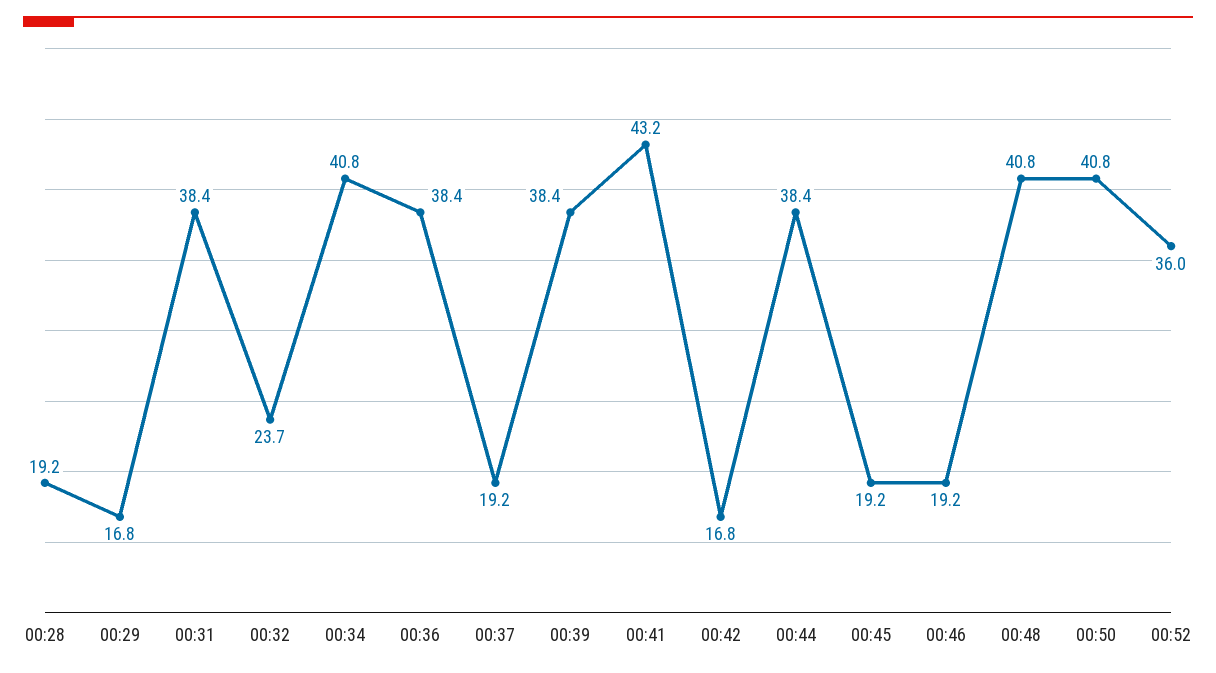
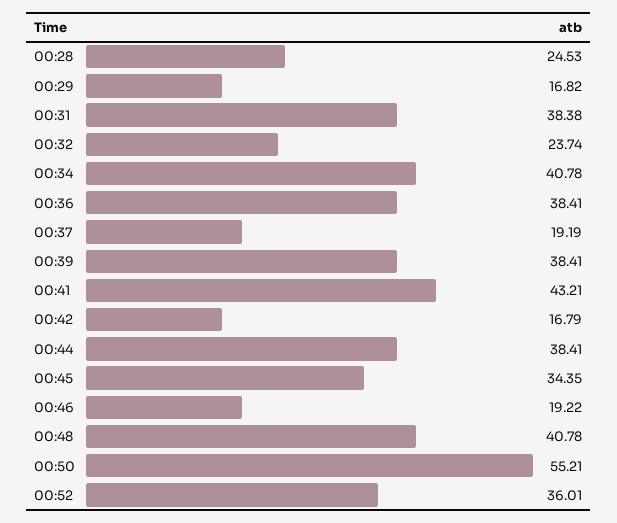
00:28: 19.2 -> 24.53
00:45: 19.2 -> 34.35
00:50: 40.8 -> 55.21

